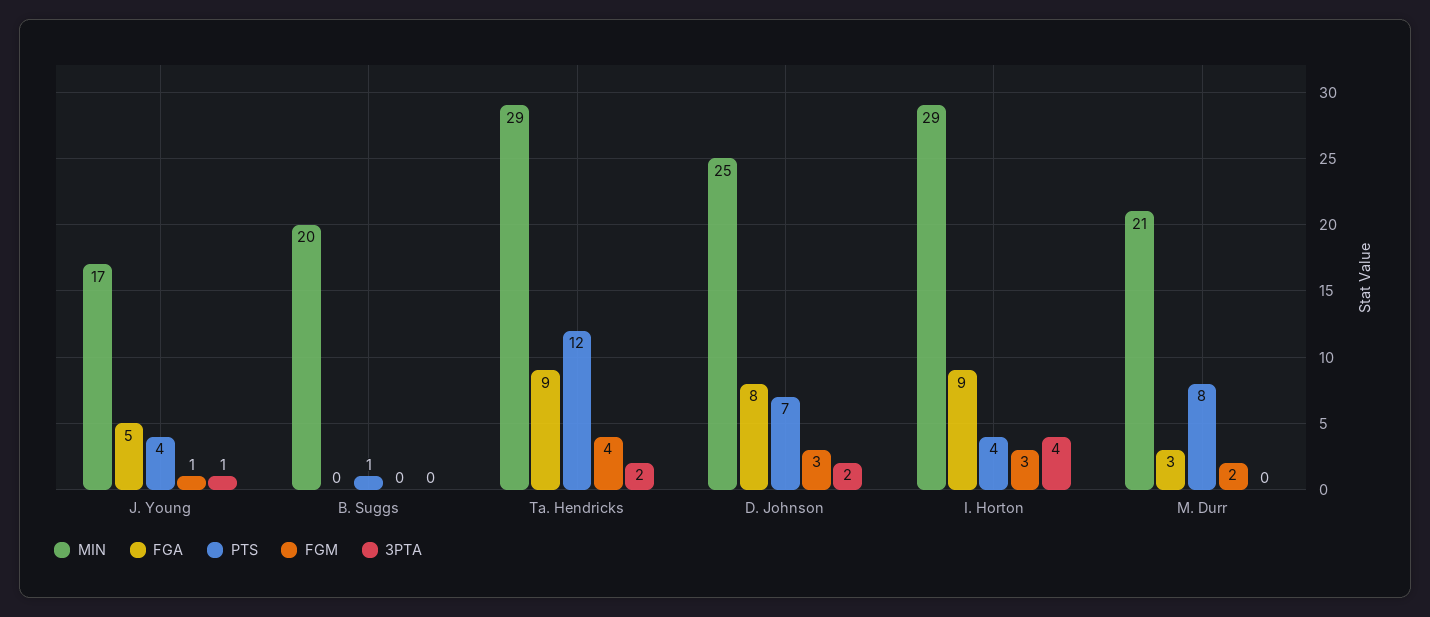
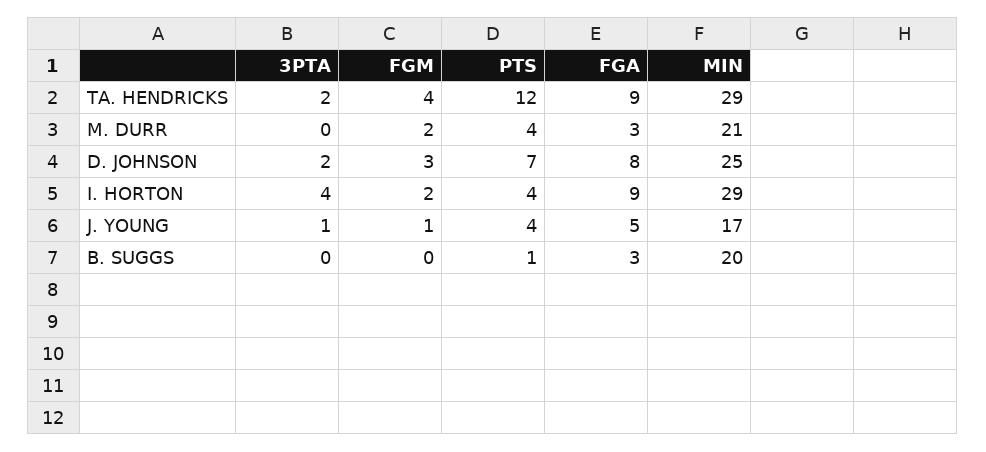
FGA, B. Suggs: 0 -> 3
FGM, I. Horton: 3 -> 2
PTS, M. Durr: 8 -> 4

